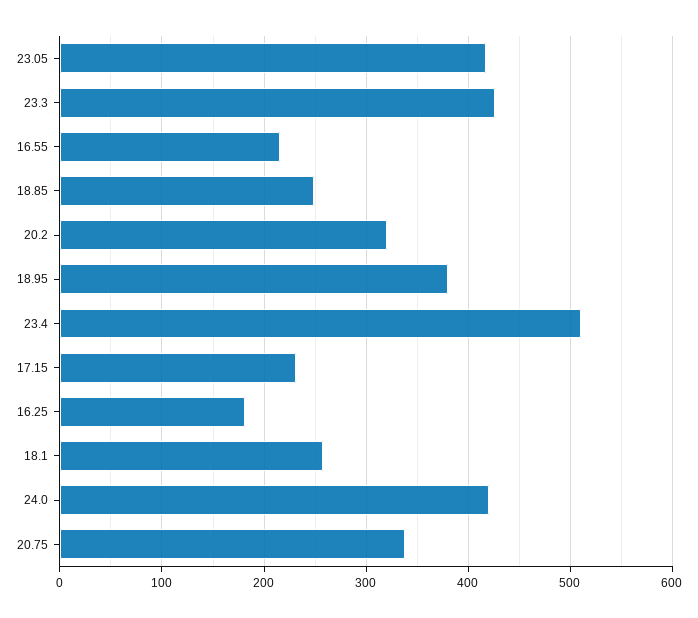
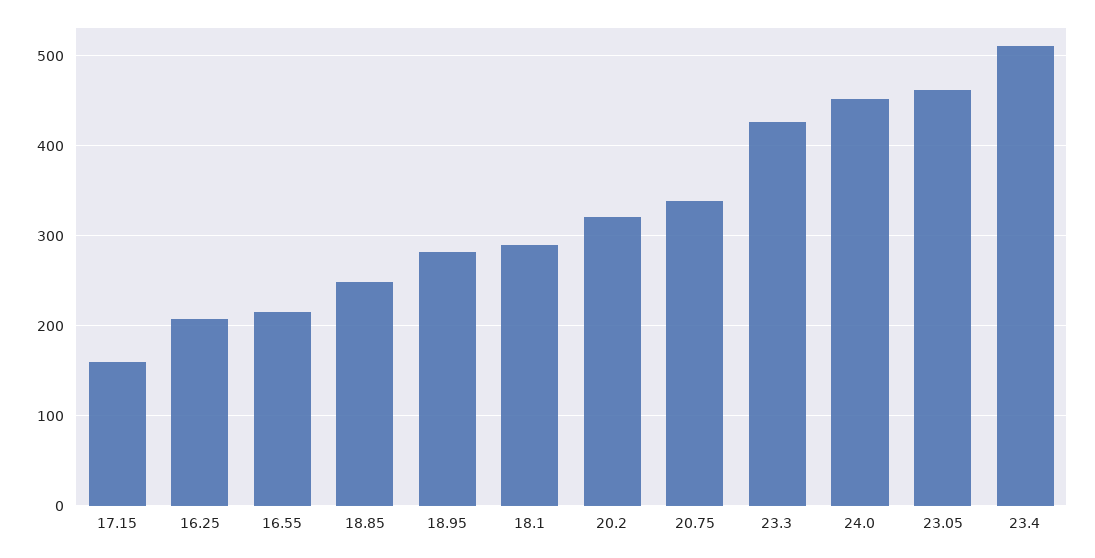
23.05: 420 -> 460
18.95: 380 -> 280
17.15: 230 -> 160
16.25: 180 -> 210
18.1: 260 -> 290
24.0: 420 -> 450

